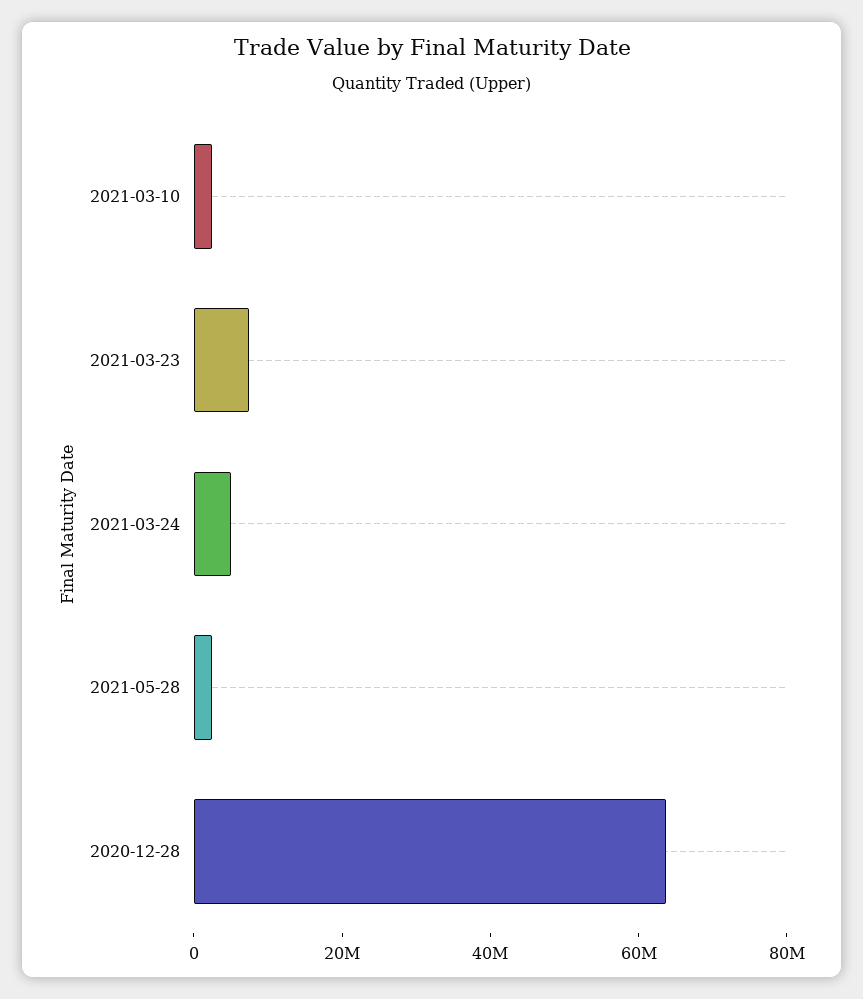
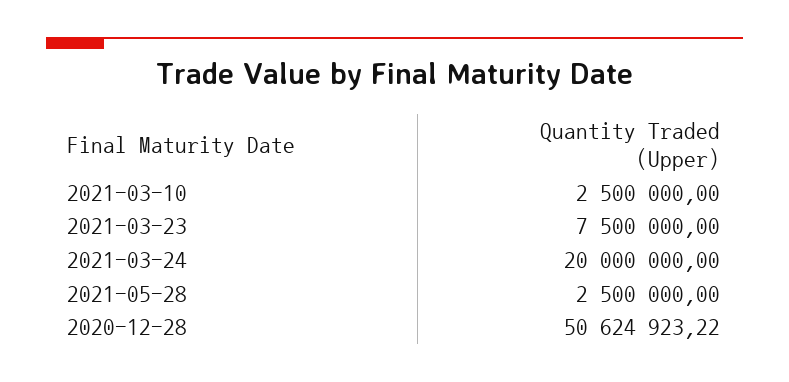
2021-03-24: 5000000 -> 20000000
2020-12-28: 65000000 -> 50624923.22

